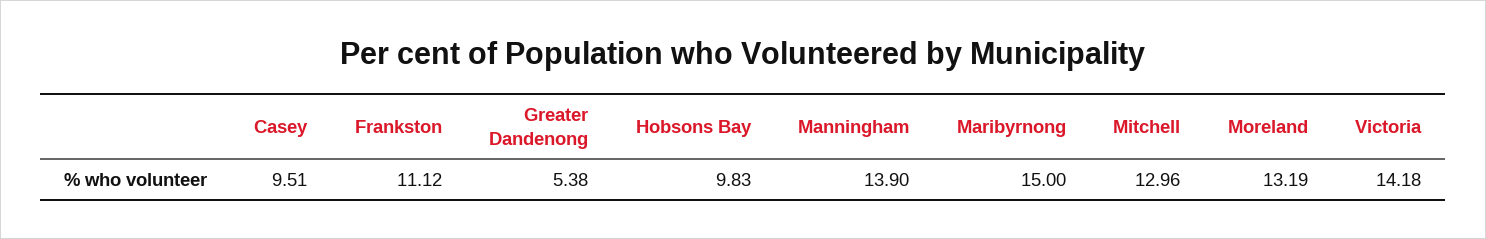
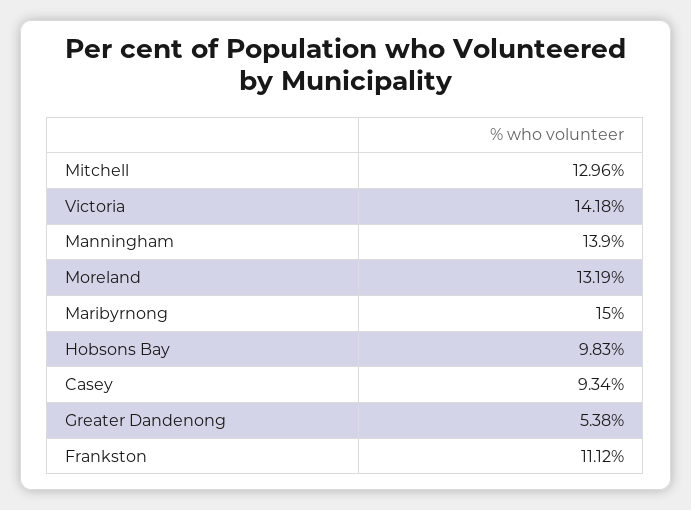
Casey: 9.51 -> 9.34

